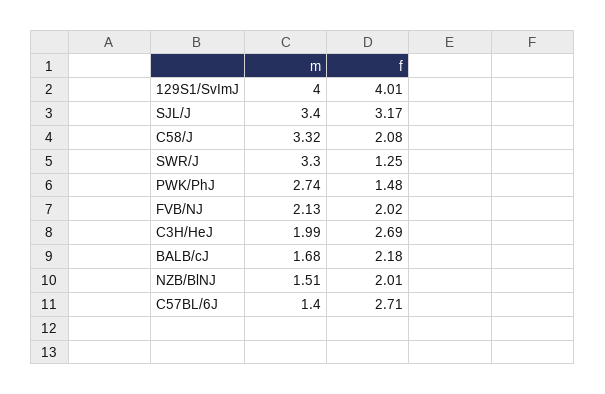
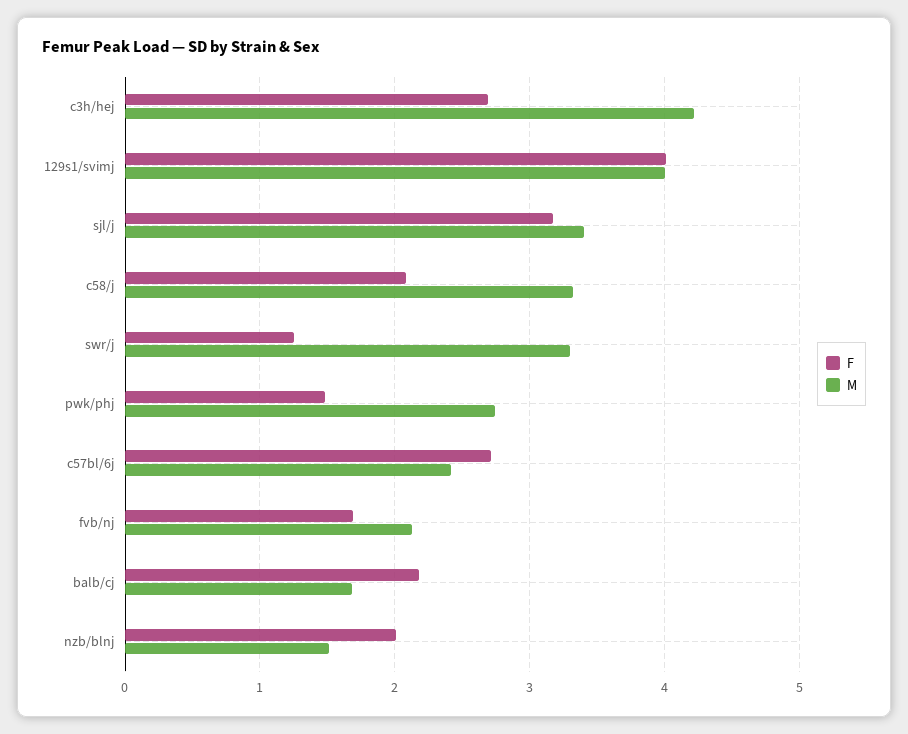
f, FVB/NJ: 2.02 -> 1.7
m, C3H/HeJ: 1.99 -> 4.2
m, C57BL/6J: 1.4 -> 2.4

